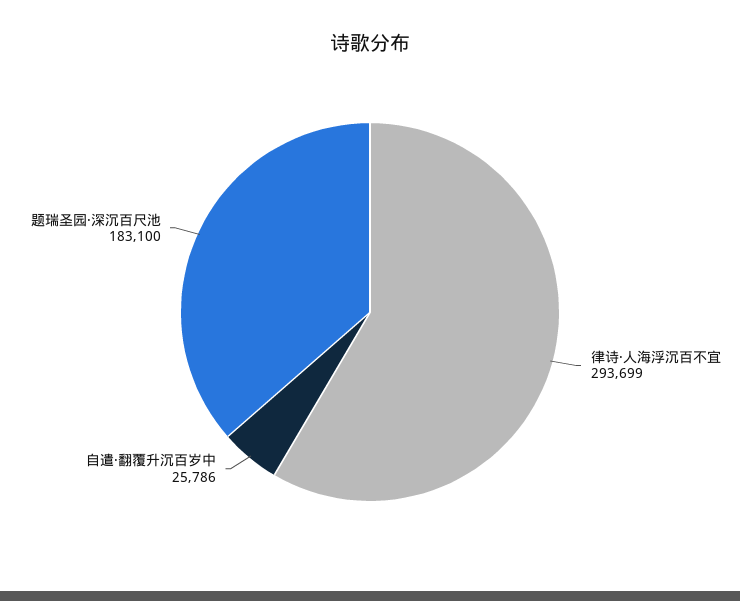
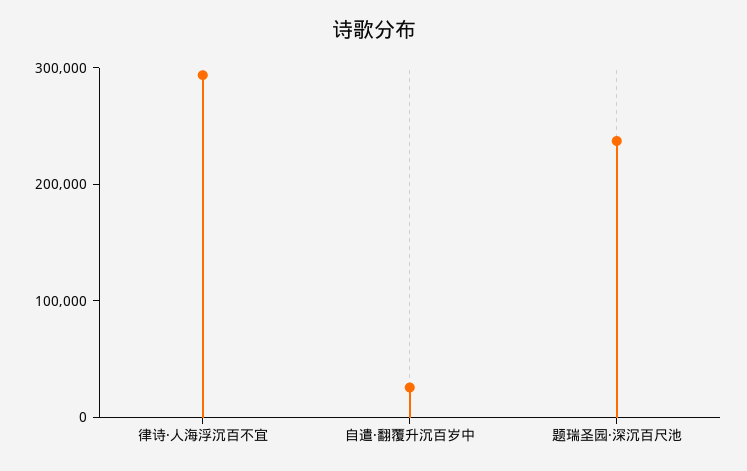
题瑞圣园·深沉百尺池: 183100 -> 240000

